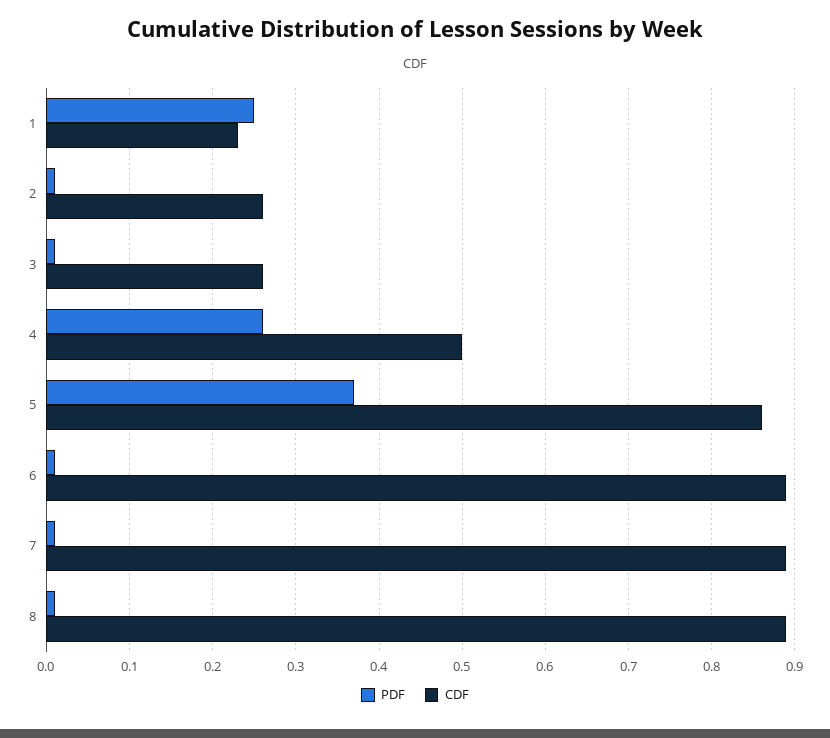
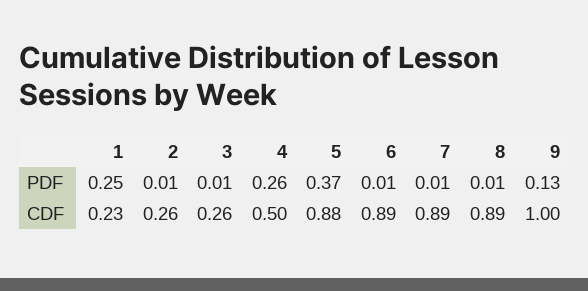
CDF, 5: 0.86 -> 0.88
PDF, 9: none -> 0.13
CDF, 9: none -> 1

